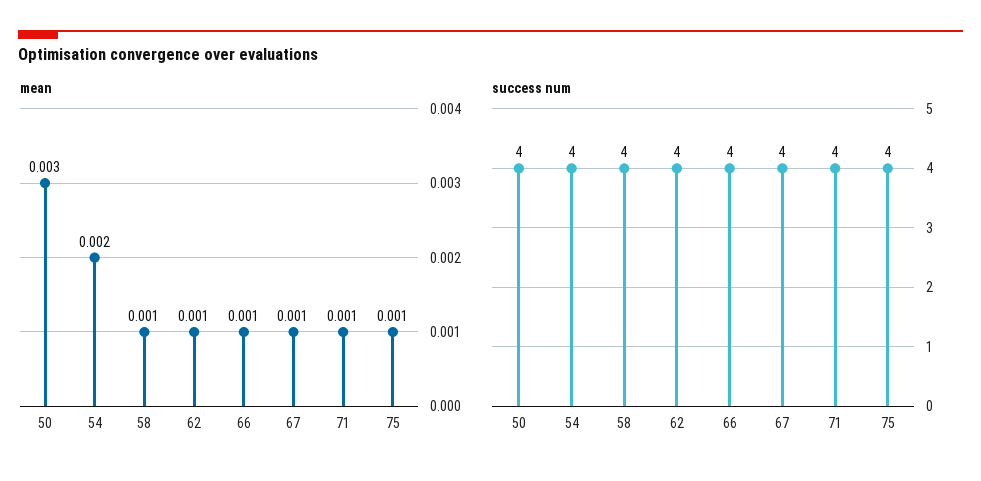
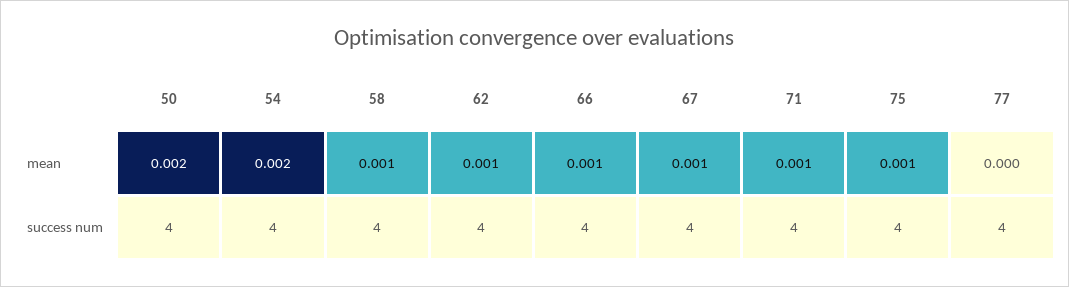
mean, 50: 0.003 -> 0.002
mean, 77: none -> 0
success num, 77: none -> 4

